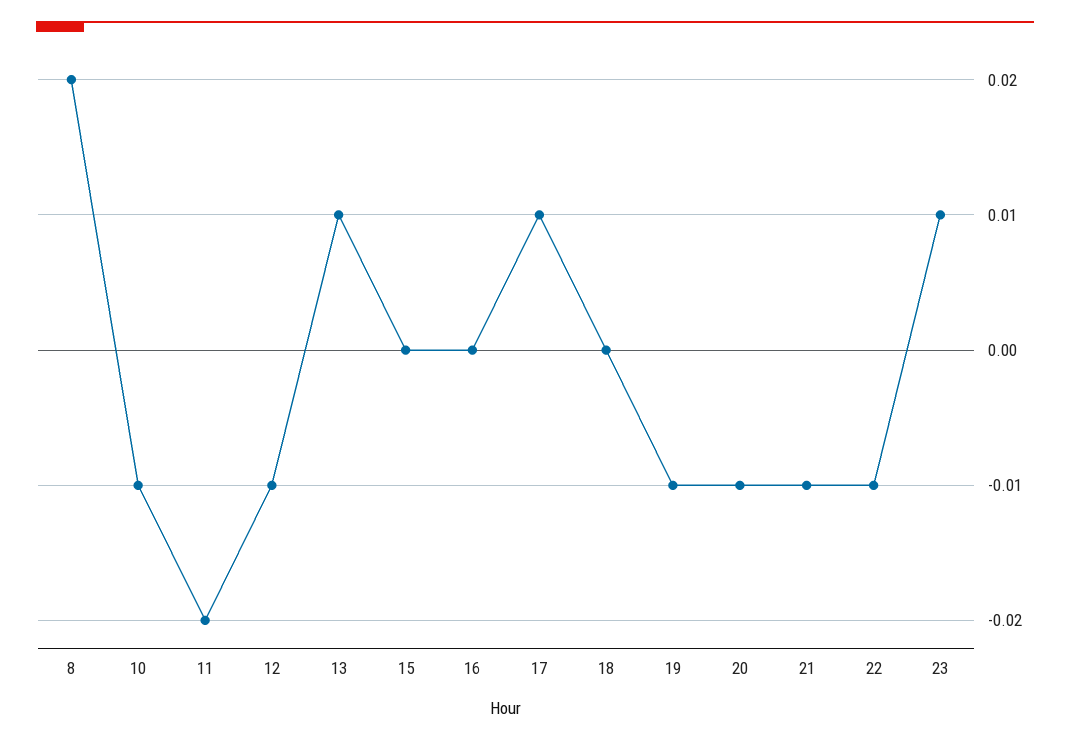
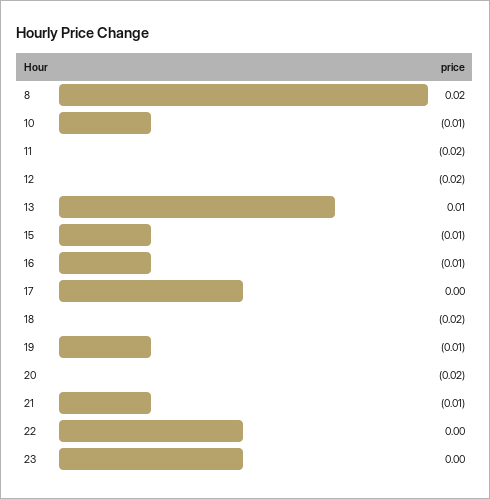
12: -0.01 -> -0.02
15: 0 -> -0.01
16: 0 -> -0.01
17: 0.01 -> 0
18: 0 -> -0.02
20: -0.01 -> -0.02
22: -0.01 -> 0
23: 0.01 -> 0

